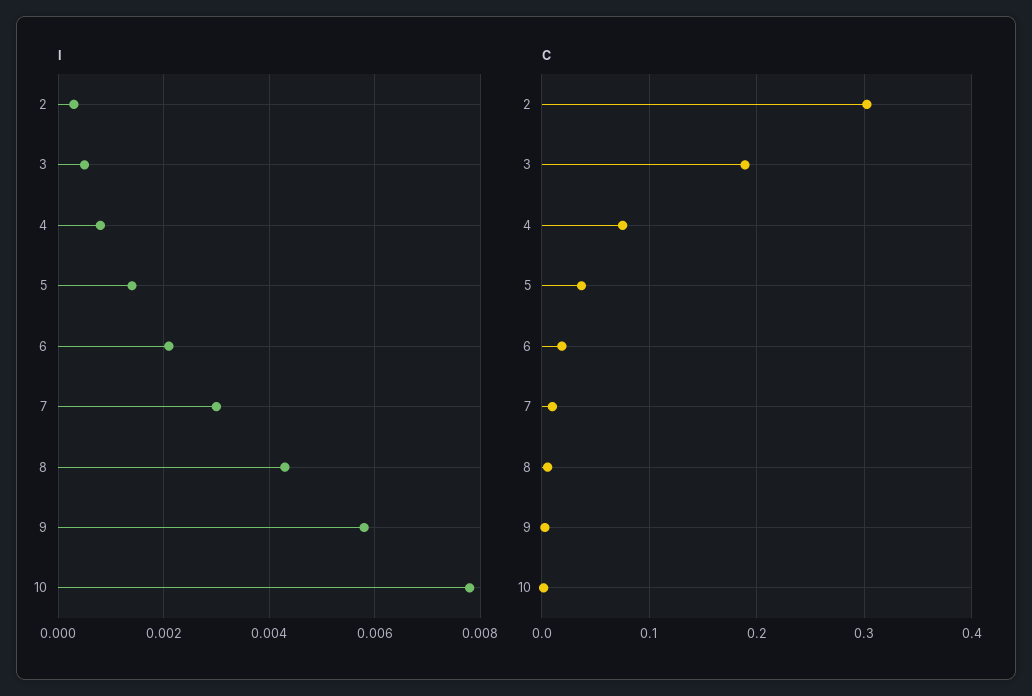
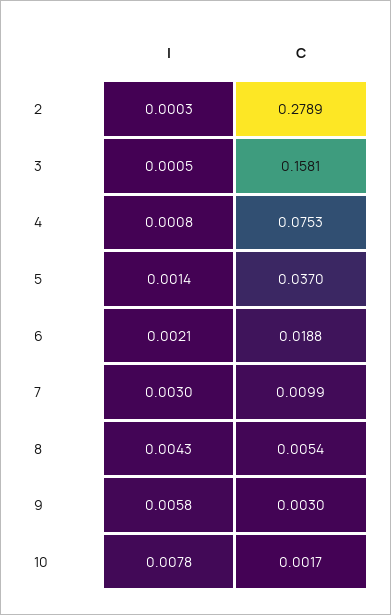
C, 2: 0.3 -> 0.2789
C, 3: 0.19 -> 0.1581

